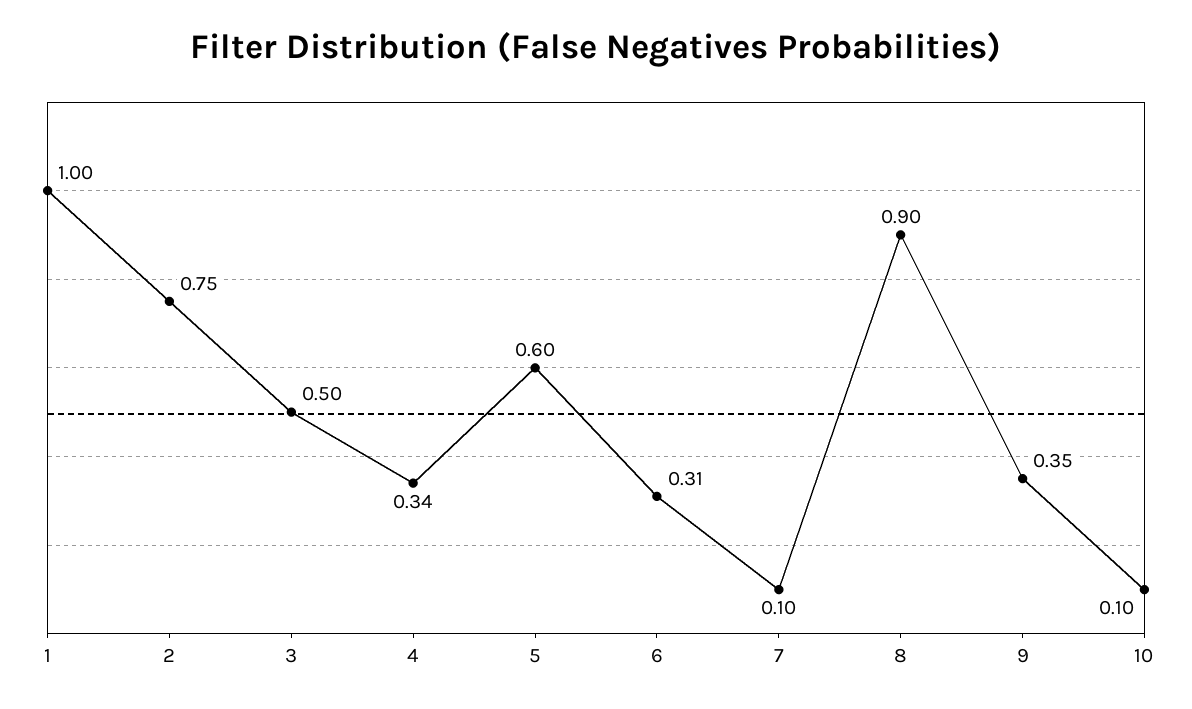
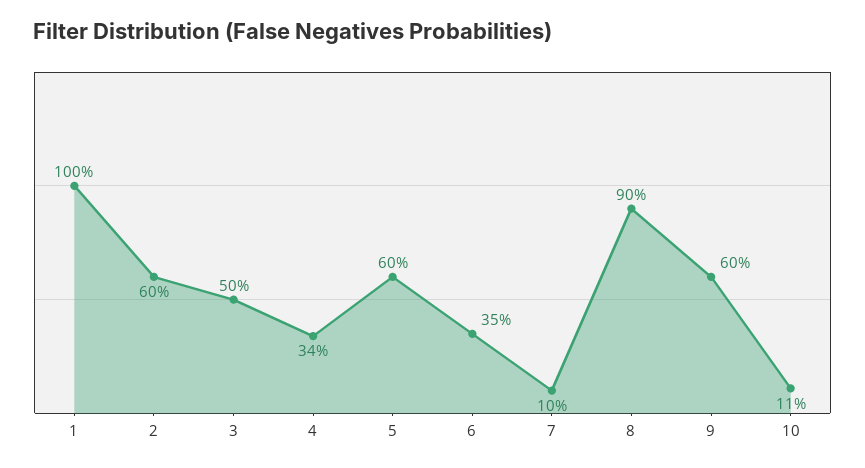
2: 0.75 -> 0.6
6: 0.31 -> 0.35
9: 0.35 -> 0.6
10: 0.1 -> 0.11

